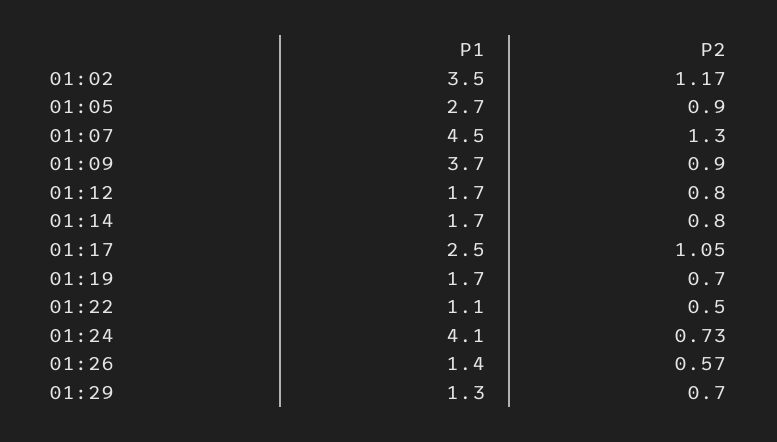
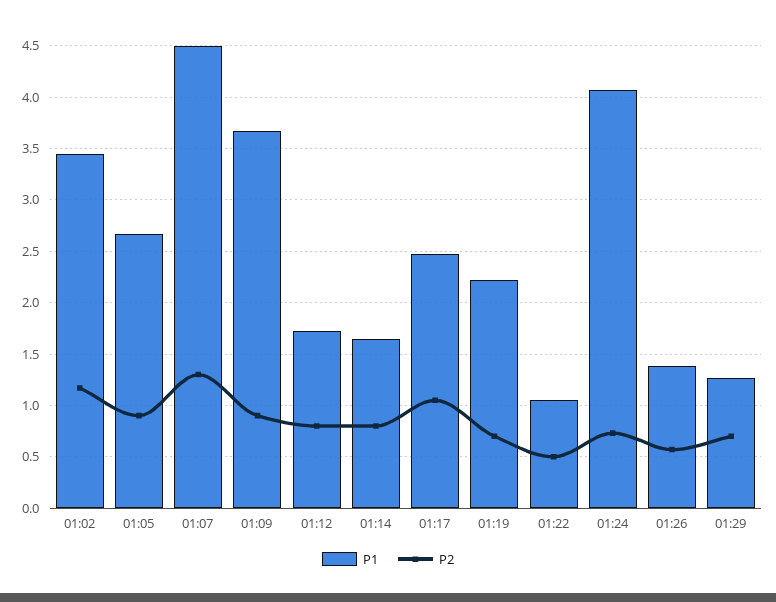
P1, 01:19: 1.7 -> 2.2

